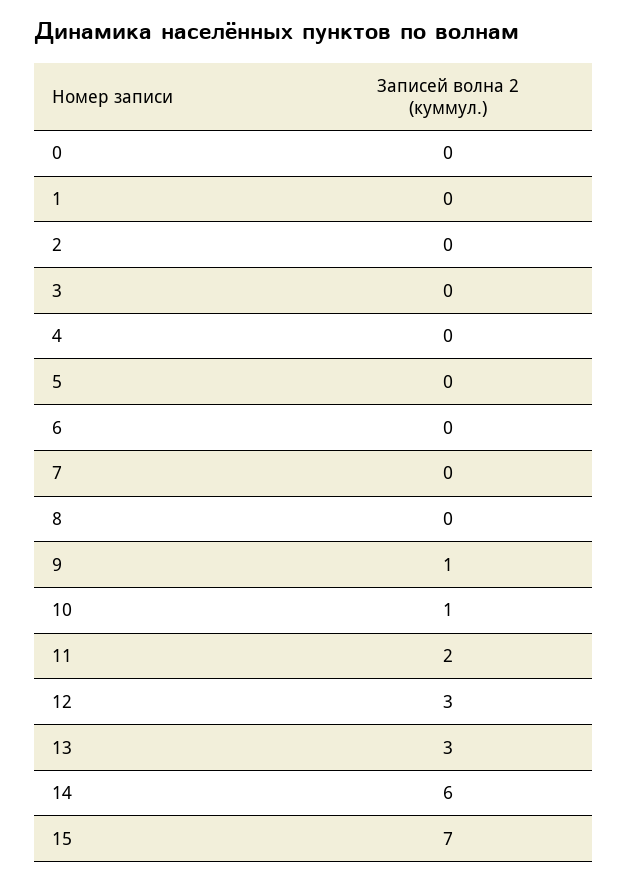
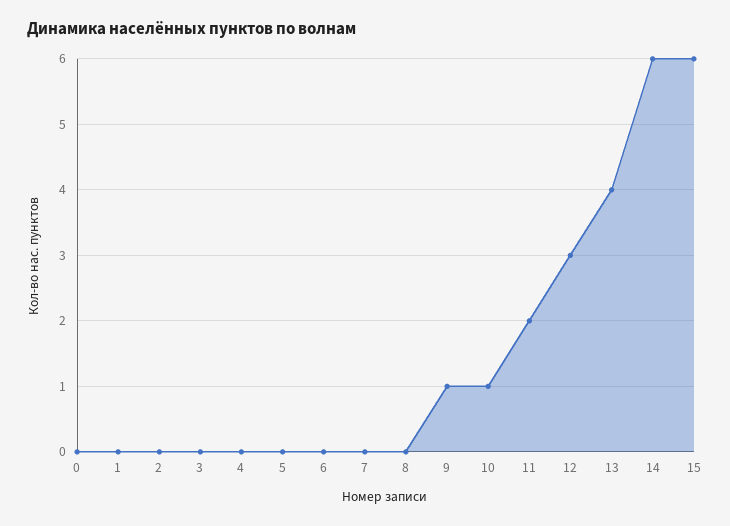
13: 3 -> 4
15: 7 -> 6

